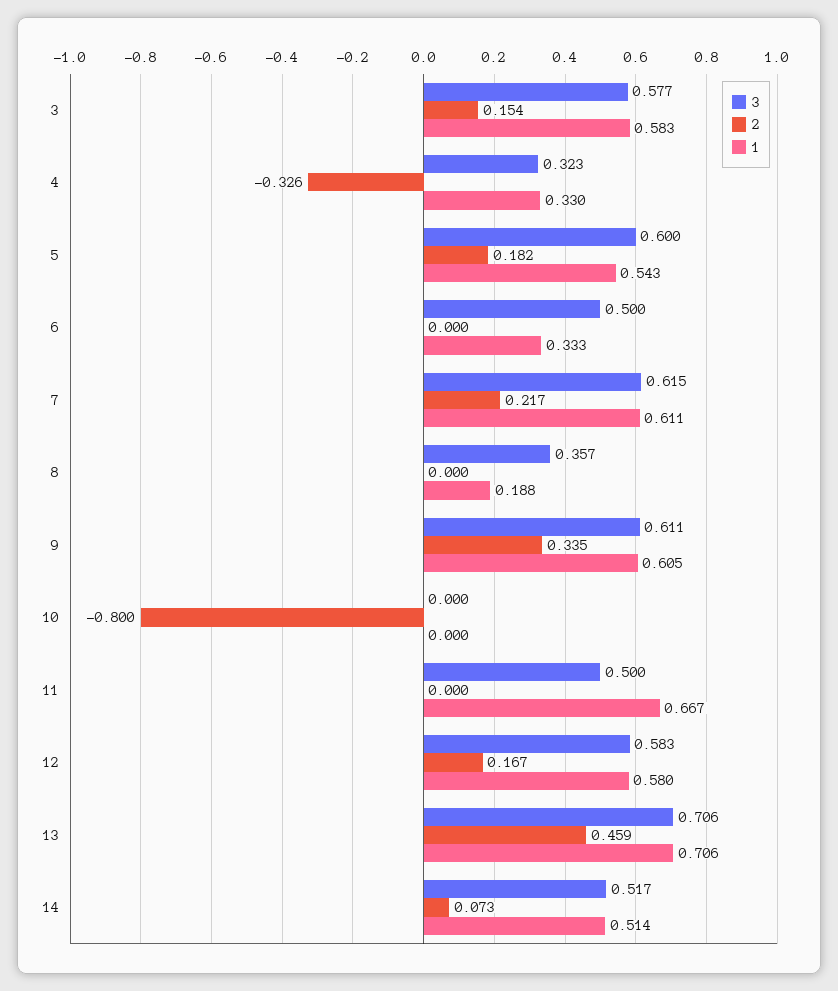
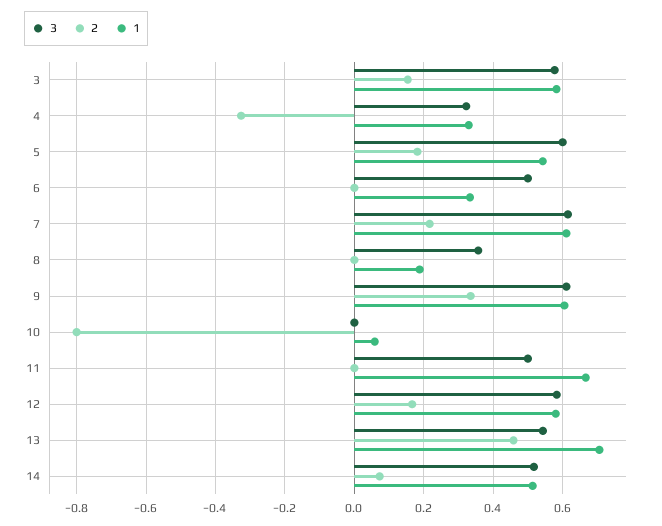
1, 10: 0 -> 0.06
3, 13: 0.706 -> 0.54

